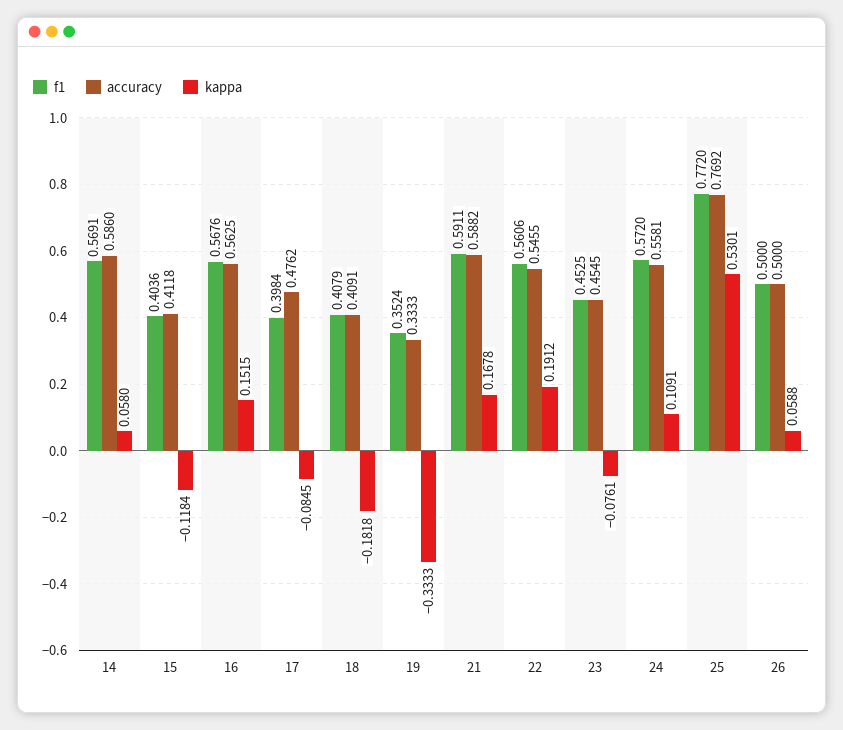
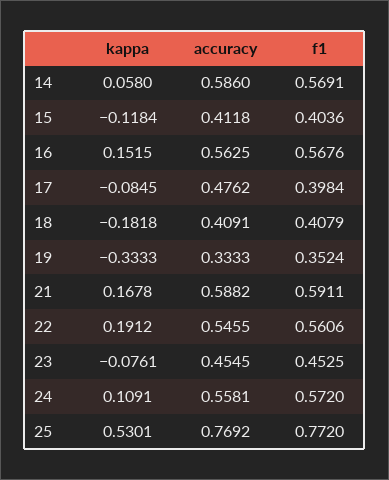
f1, 26: 0.5 -> none
accuracy, 26: 0.5 -> none
kappa, 26: 0.0588 -> none

